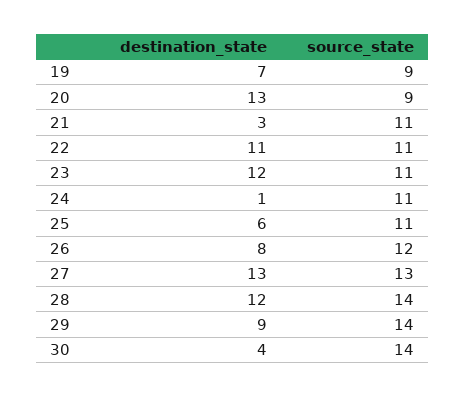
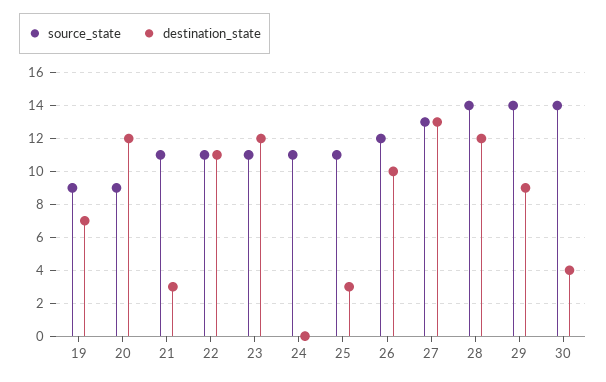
destination_state, 20: 13 -> 12
destination_state, 24: 1 -> 0
destination_state, 25: 6 -> 3
destination_state, 26: 8 -> 10

